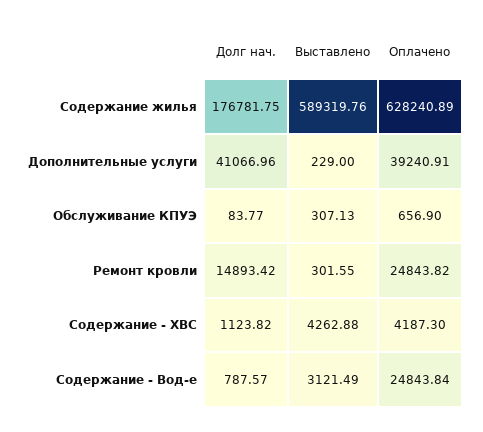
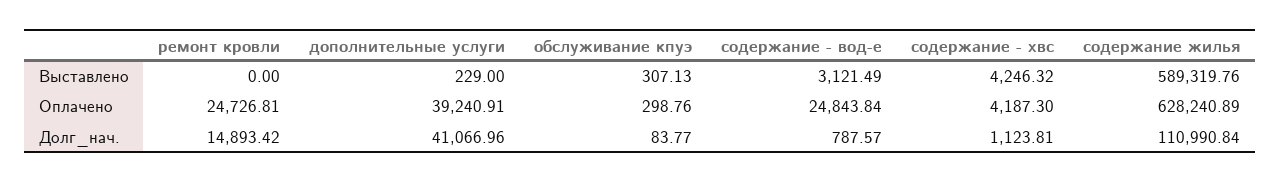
Долг нач., Содержание жилья: 176781.75 -> 110990.84
Оплачено, Обслуживание КПУЭ: 656.9 -> 298.76
Выставлено, Ремонт кровли: 301.55 -> 0
Оплачено, Ремонт кровли: 24843.82 -> 24726.81
Долг нач., Содержание - ХВС: 1123.82 -> 1123.81
Выставлено, Содержание - ХВС: 4262.88 -> 4246.32

